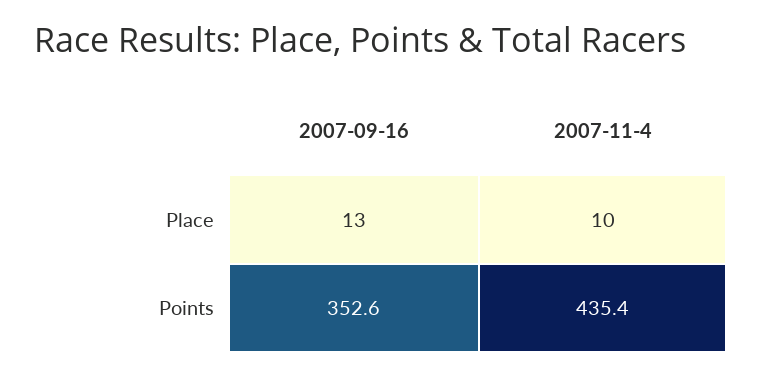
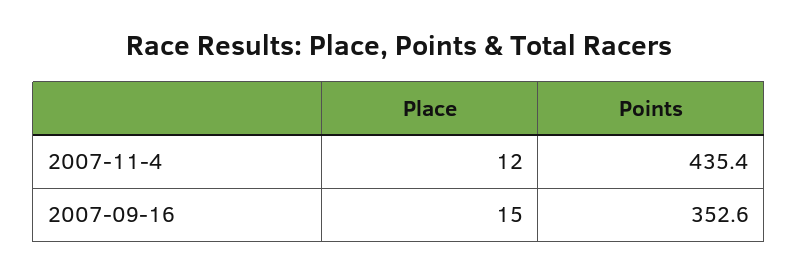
2007-09-16, Place: 13 -> 15
2007-11-4, Place: 10 -> 12

